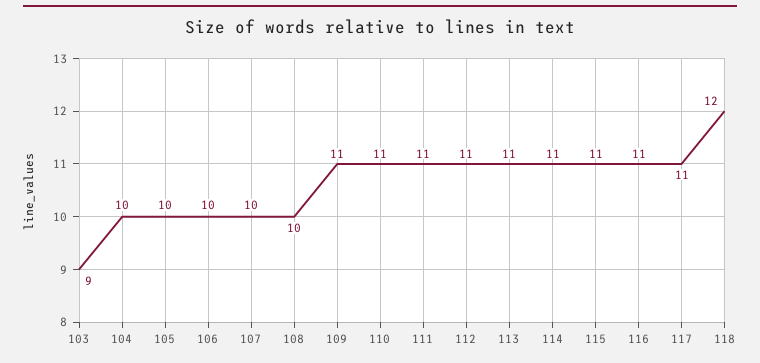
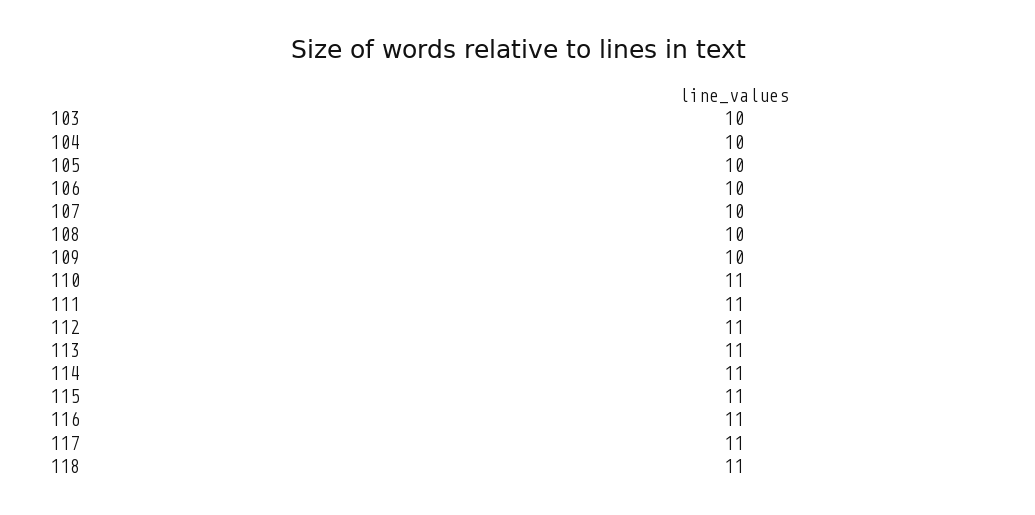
103: 9 -> 10
109: 11 -> 10
118: 12 -> 11

